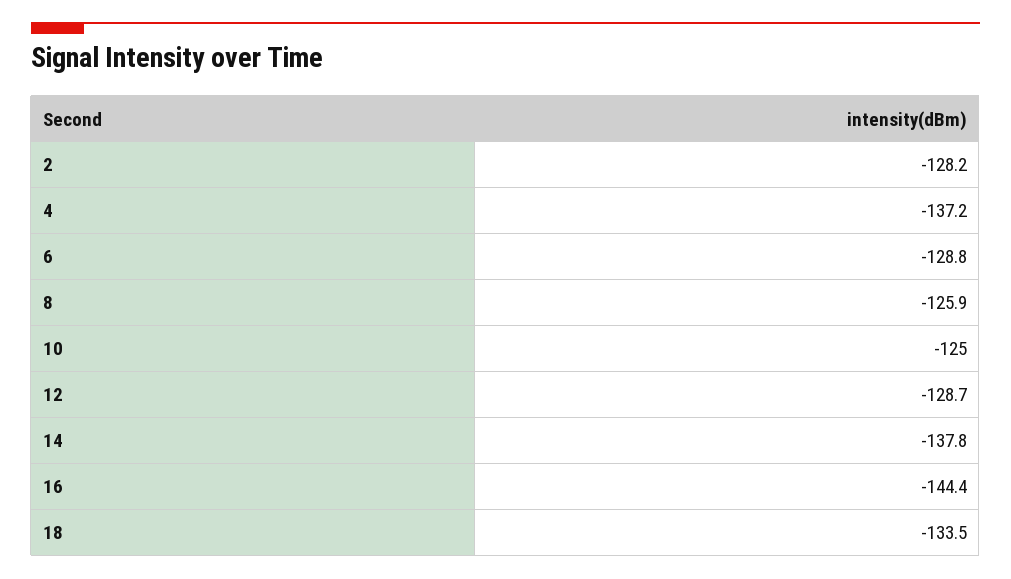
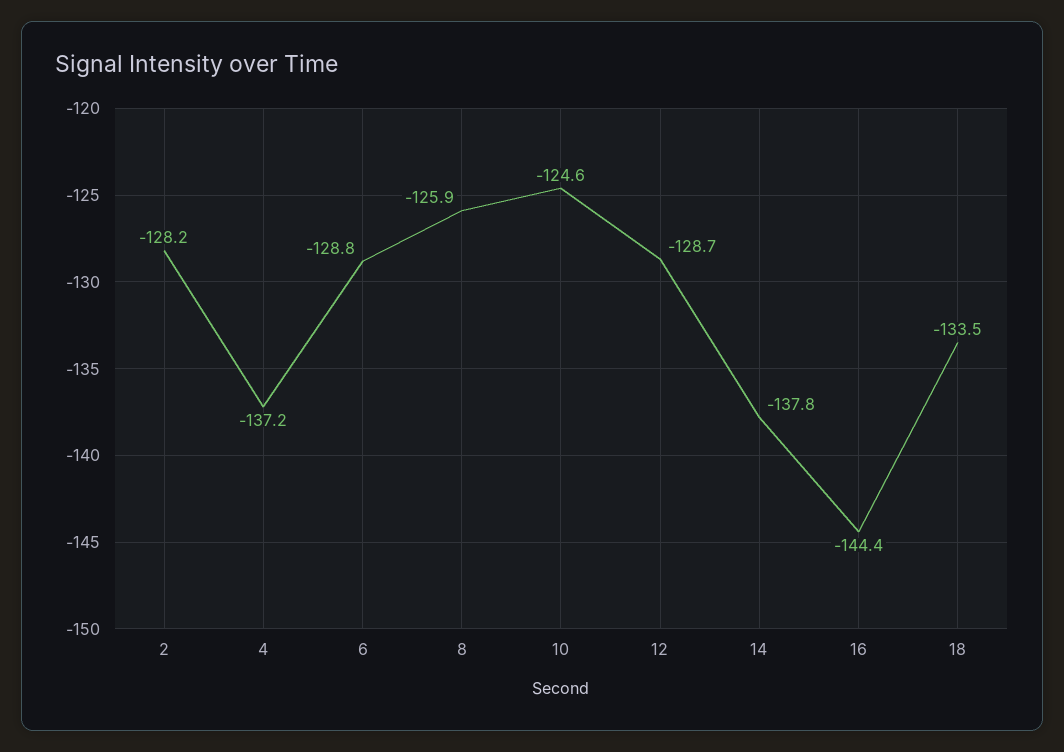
10: -125 -> -124.6

